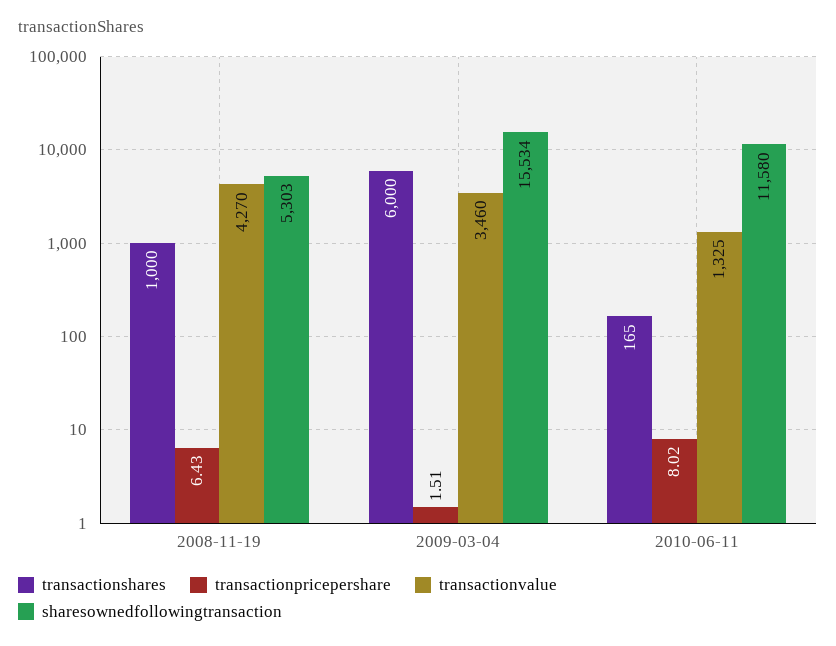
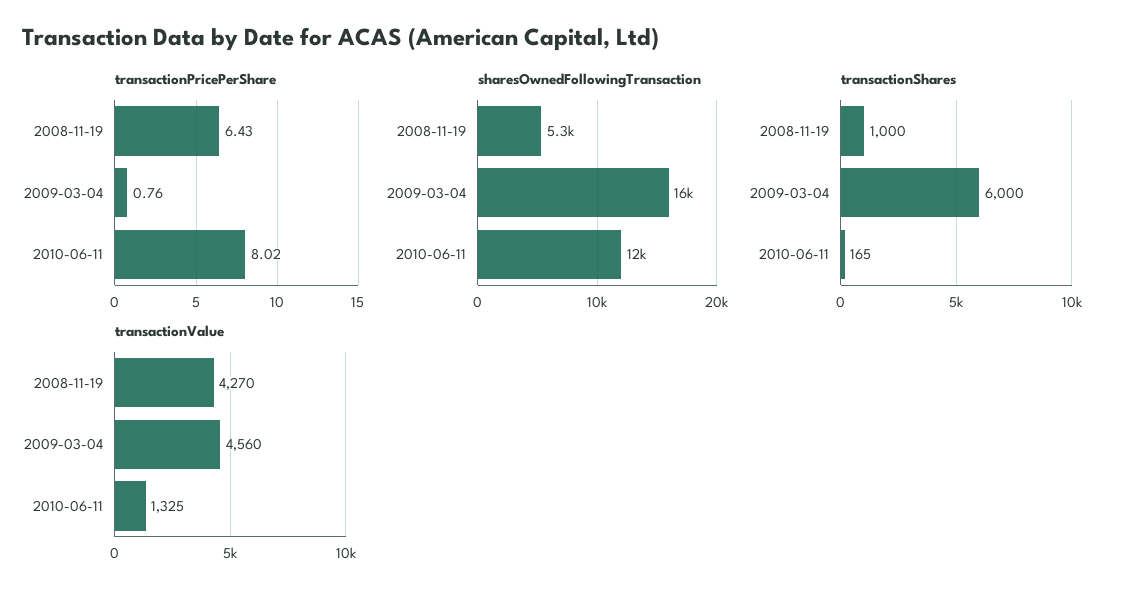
transactionpricepershare, 2009-03-04: 1.51 -> 0.76
transactionvalue, 2009-03-04: 3460 -> 4560

